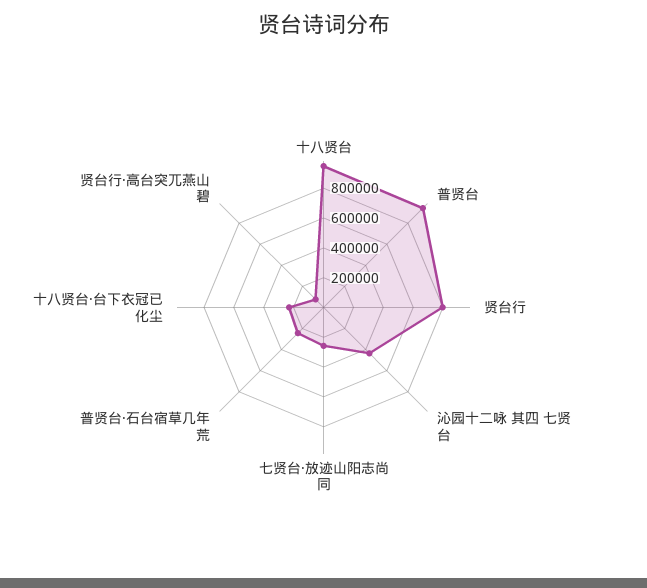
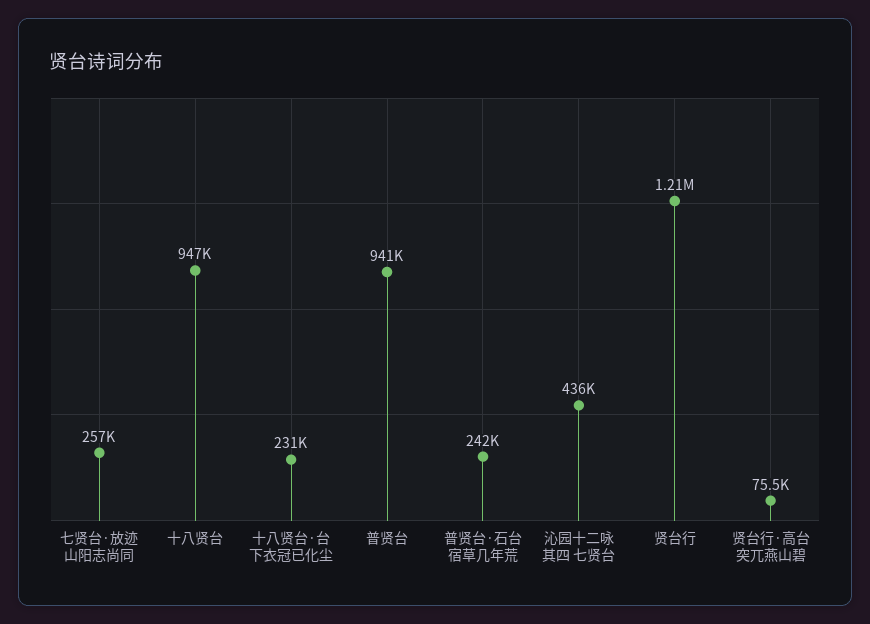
贤台行: 800000 -> 1210000

